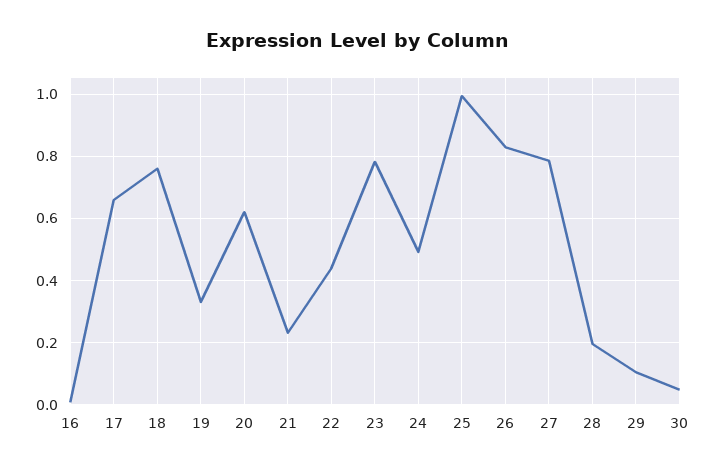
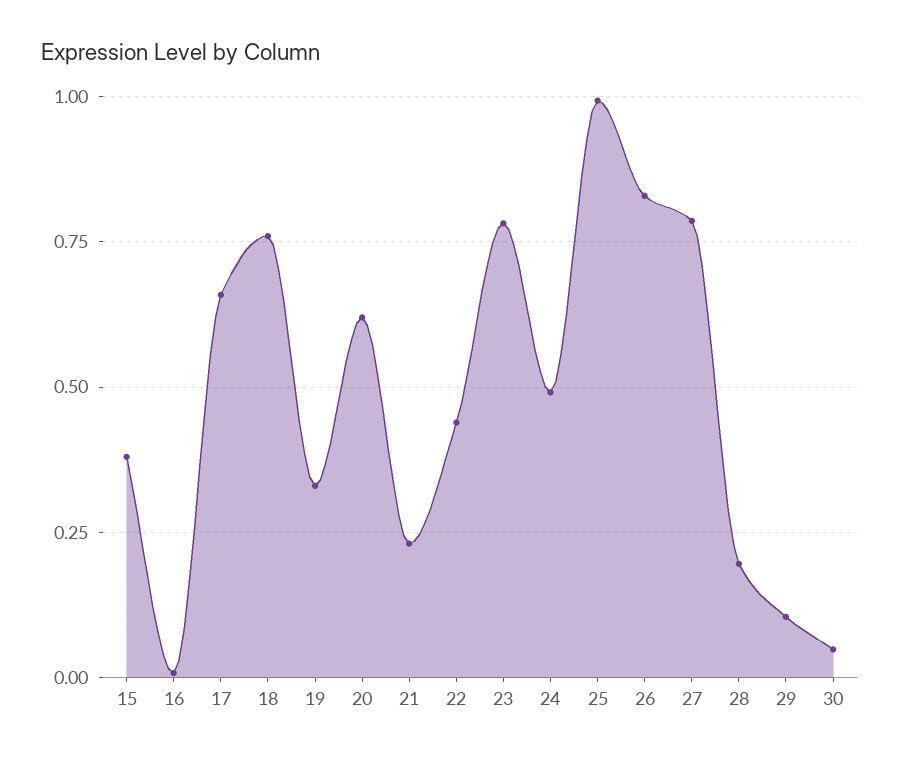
15: none -> 0.375

